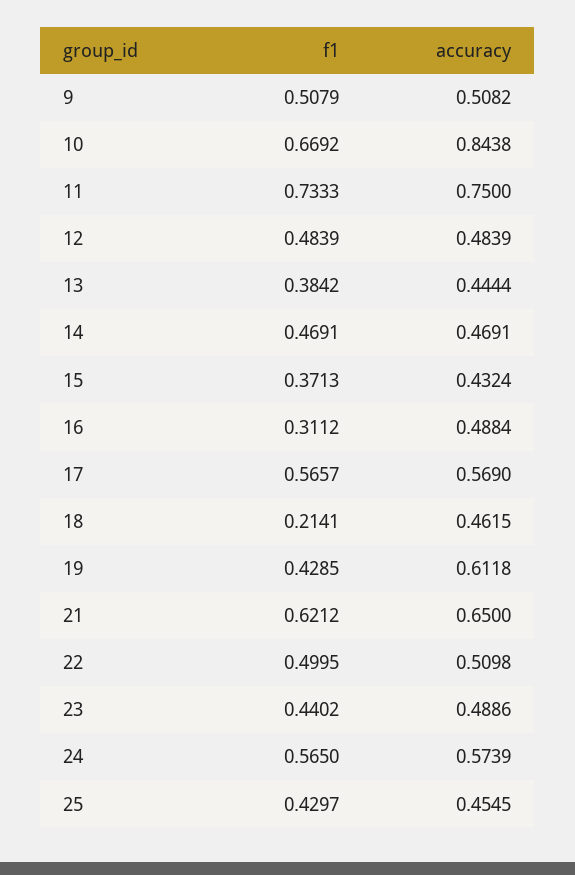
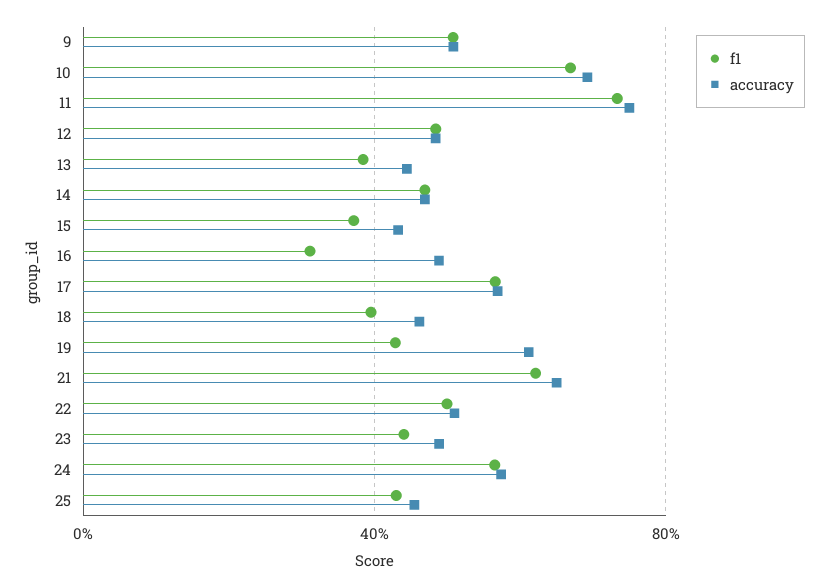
accuracy, 10: 0.8438 -> 0.7
f1, 18: 0.2141 -> 0.4

